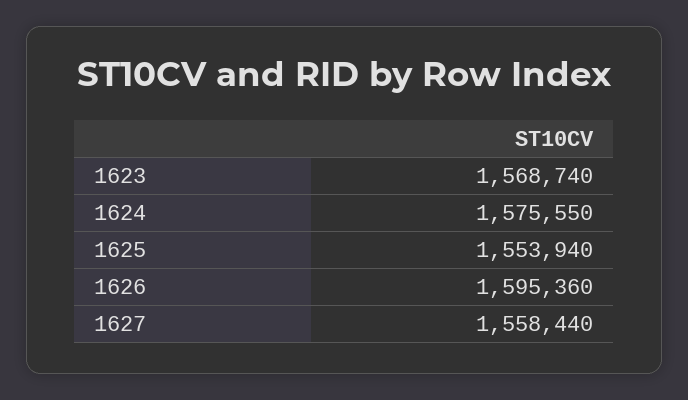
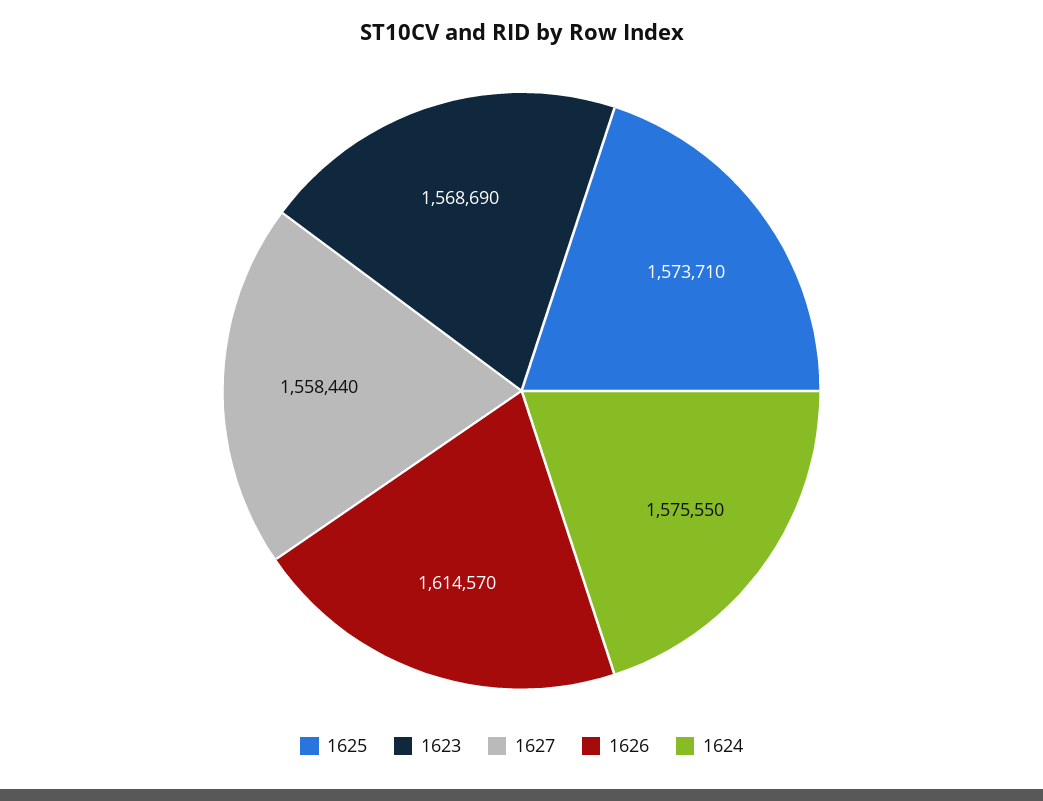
1623: 1568740 -> 1568690
1625: 1553940 -> 1573710
1626: 1595360 -> 1614570

